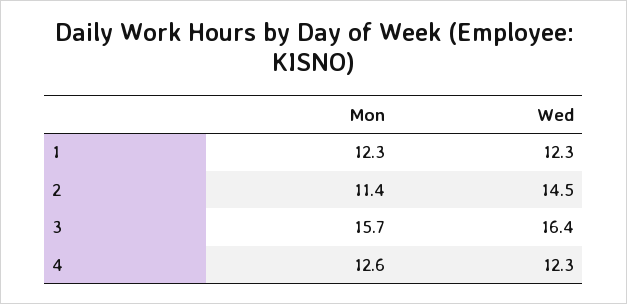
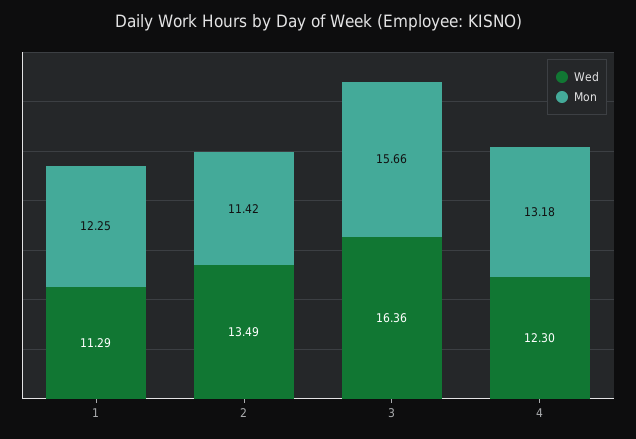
Wed, 1: 12.3 -> 11.29
Wed, 2: 14.5 -> 13.49
Mon, 4: 12.6 -> 13.18

